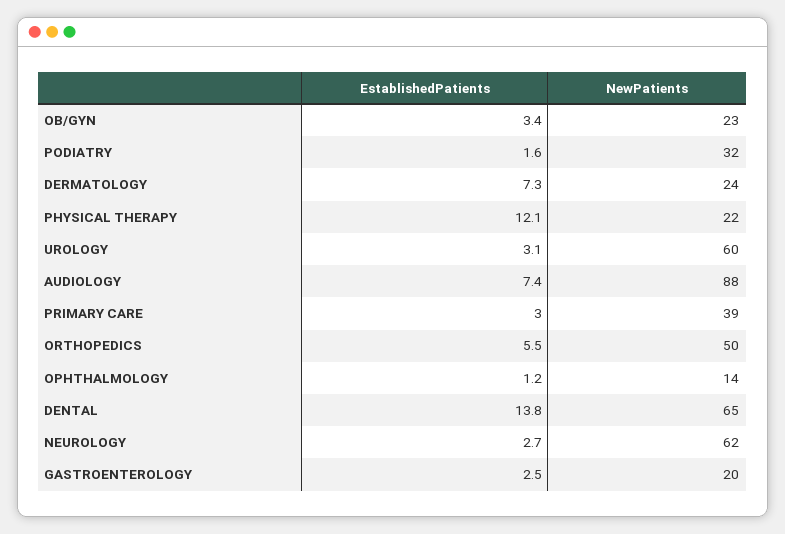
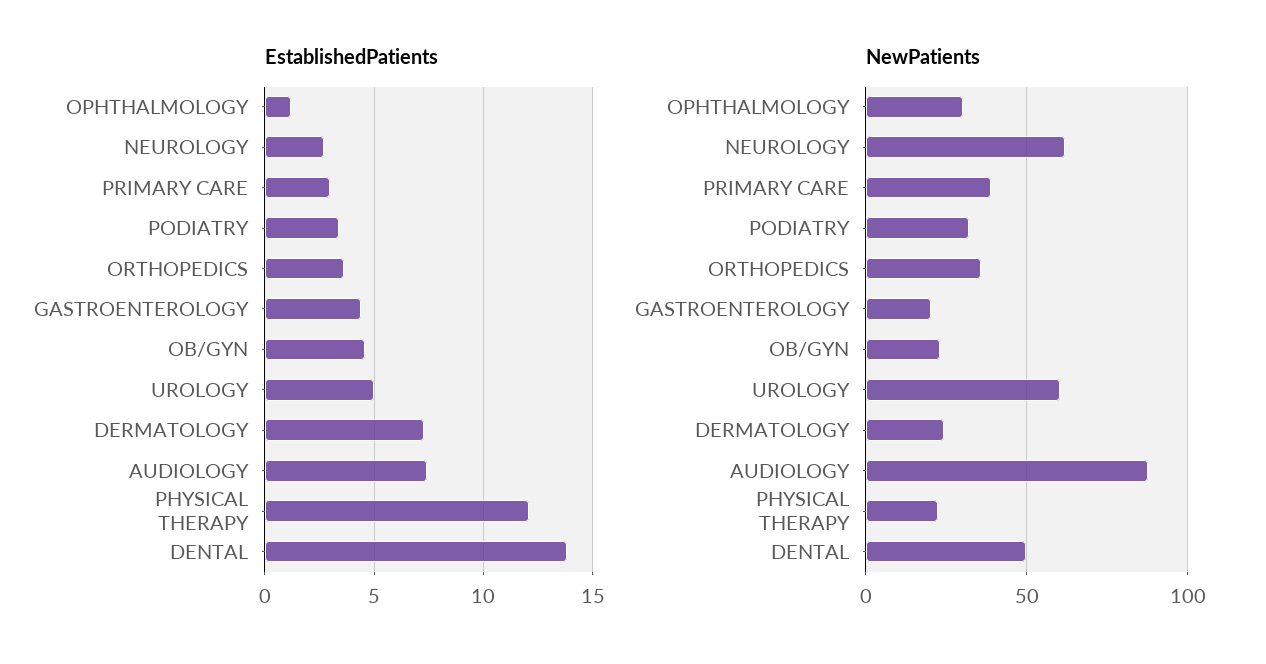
EstablishedPatients, OB/GYN: 3.4 -> 4.5
EstablishedPatients, PODIATRY: 1.6 -> 3.5
EstablishedPatients, UROLOGY: 3.1 -> 5
EstablishedPatients, ORTHOPEDICS: 5.5 -> 3.5
NewPatients, ORTHOPEDICS: 50 -> 35
NewPatients, OPHTHALMOLOGY: 14 -> 30
NewPatients, DENTAL: 65 -> 50
EstablishedPatients, GASTROENTEROLOGY: 2.5 -> 4.5

